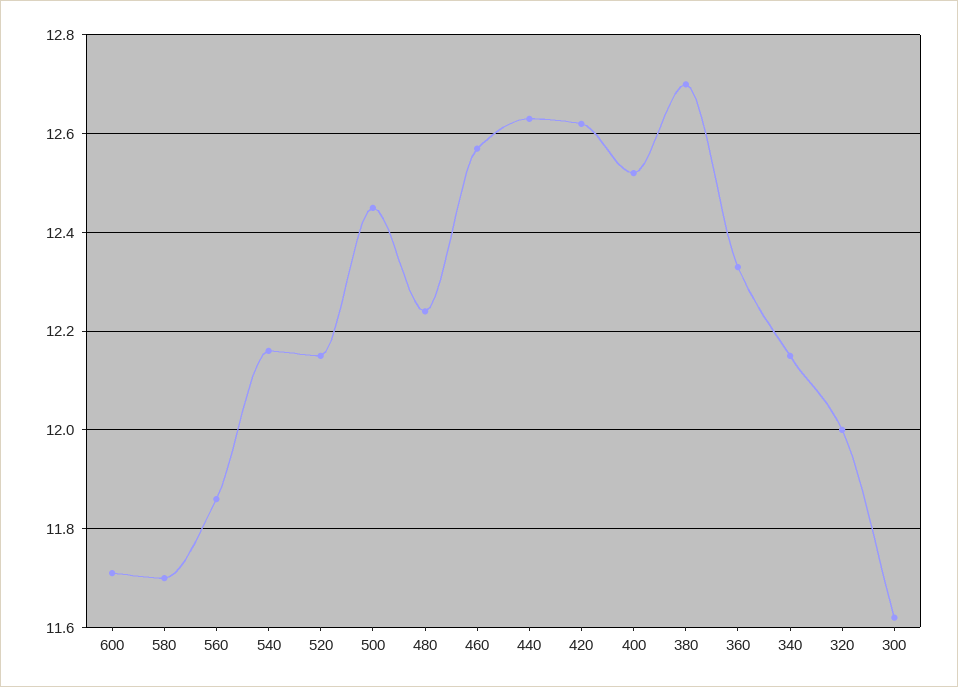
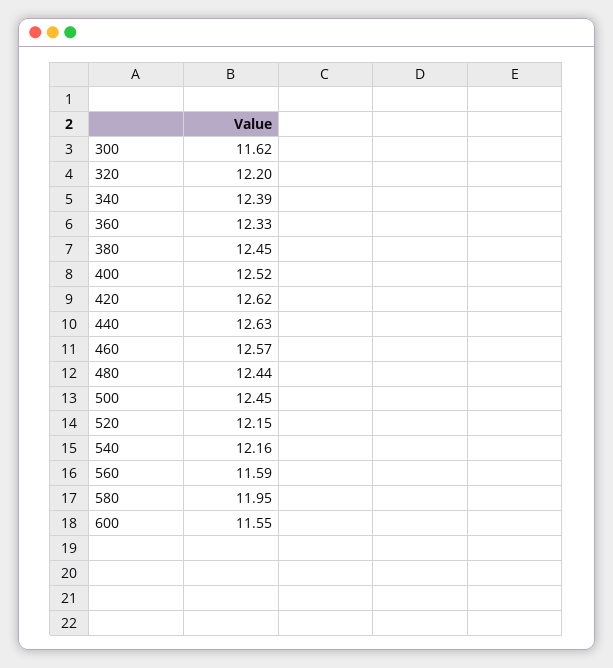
600: 11.7 -> 11.55
580: 11.7 -> 11.95
560: 11.85 -> 11.59
480: 12.25 -> 12.44
380: 12.7 -> 12.45
340: 12.15 -> 12.39
320: 12 -> 12.2

